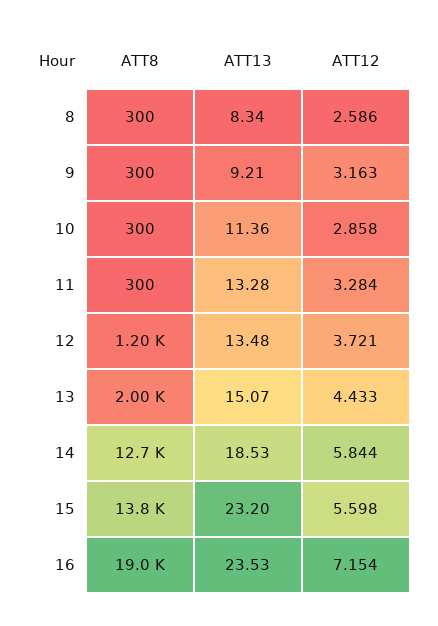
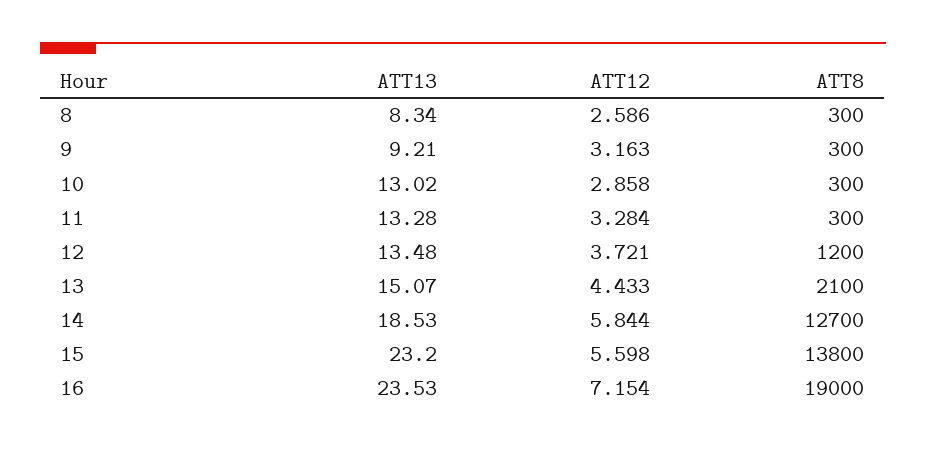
ATT13, 10: 11.36 -> 13.02
ATT8, 13: 2000 -> 2100

